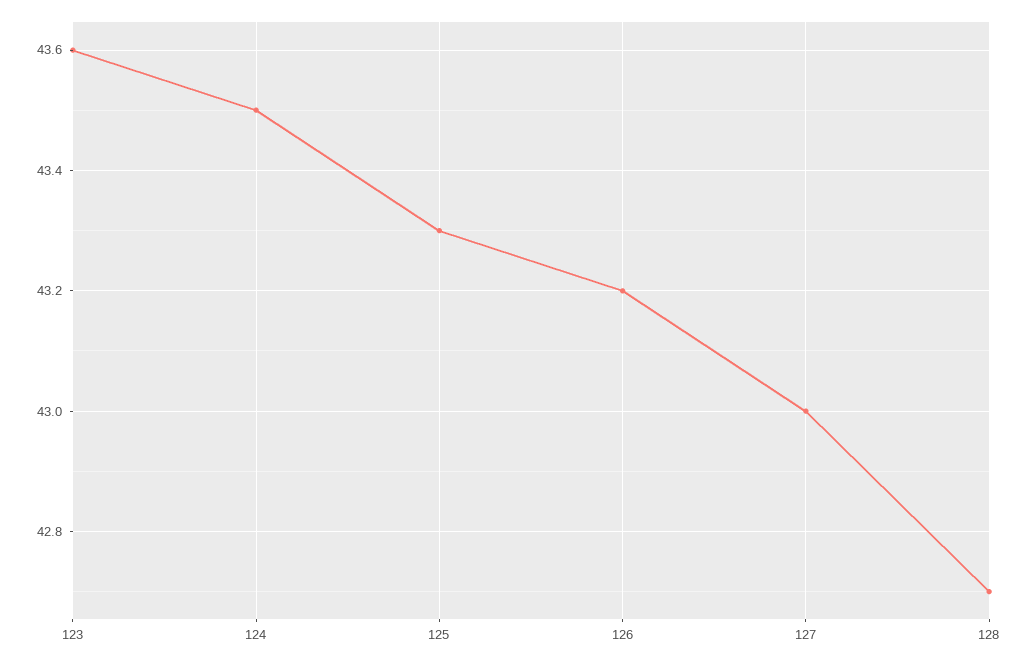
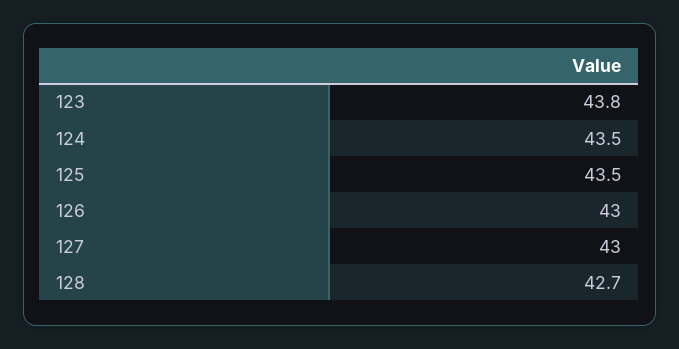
123: 43.6 -> 43.8
125: 43.3 -> 43.5
126: 43.2 -> 43

